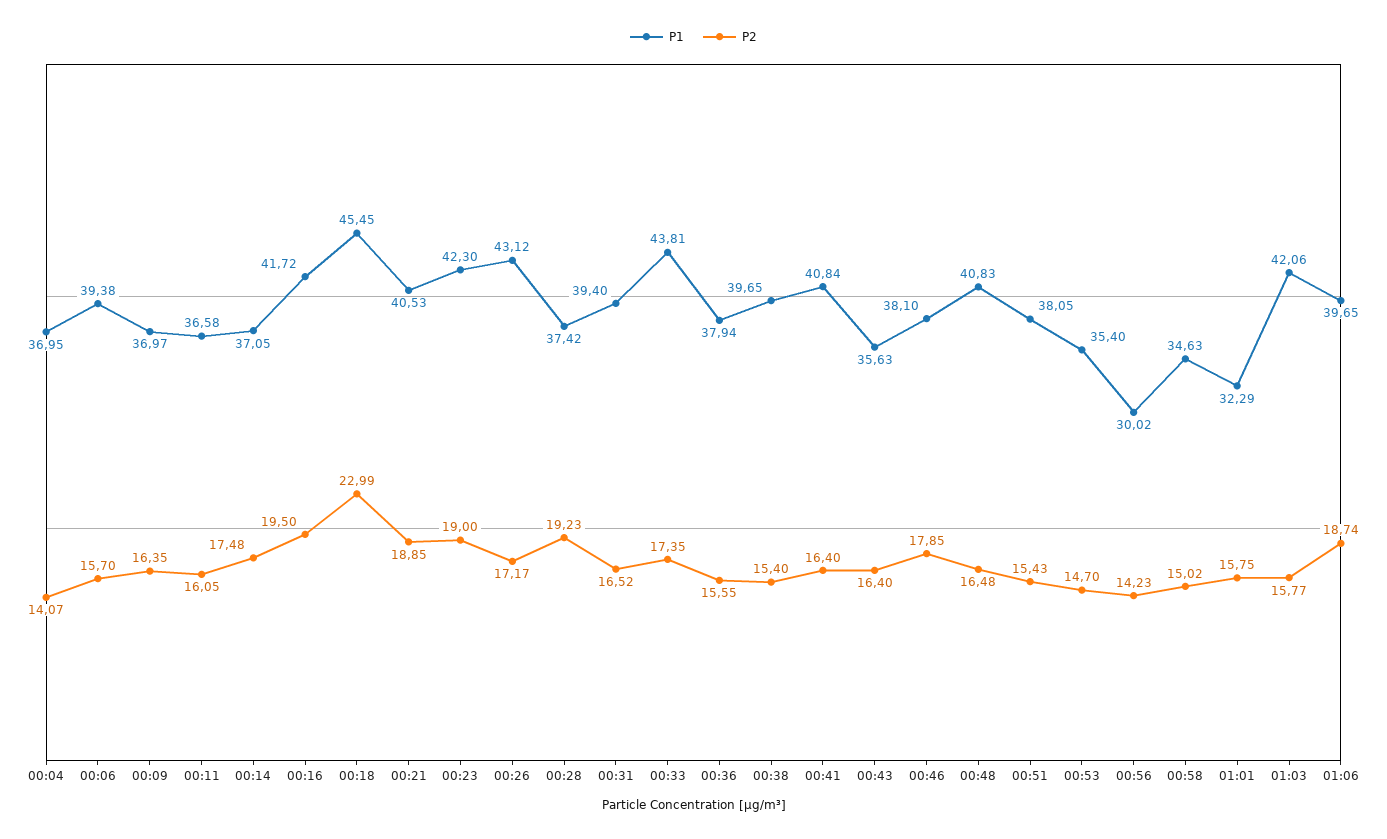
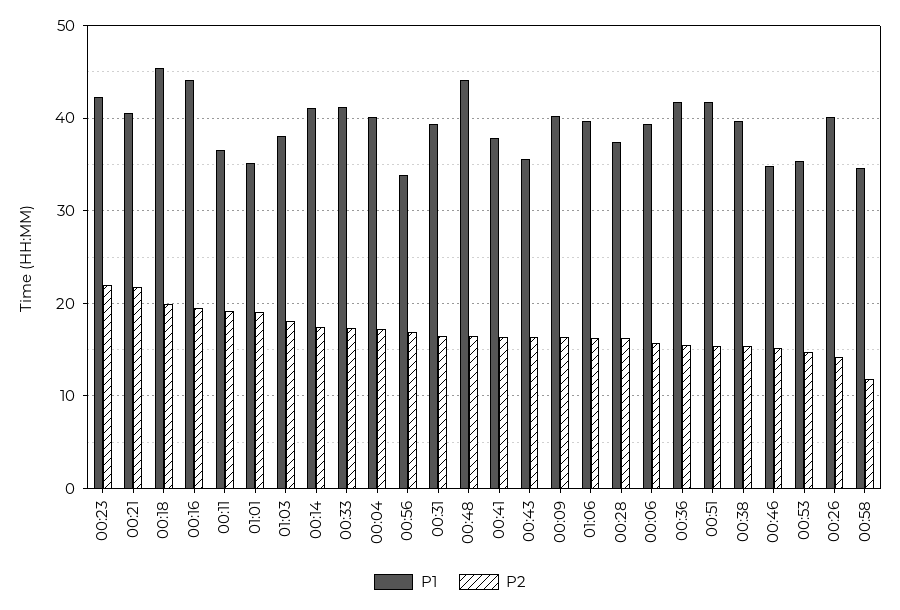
P1, 00:04: 36.95 -> 40
P2, 00:04: 14.07 -> 17
P1, 00:09: 36.97 -> 40
P2, 00:11: 16.05 -> 19
P1, 00:14: 37.05 -> 41
P1, 00:16: 41.72 -> 44
P2, 00:18: 22.99 -> 20
P2, 00:21: 18.85 -> 22
P2, 00:23: 19 -> 22
P1, 00:26: 43.12 -> 40
P2, 00:26: 17.17 -> 14
P2, 00:28: 19.23 -> 16
P1, 00:33: 43.81 -> 41
P1, 00:36: 37.94 -> 42
P1, 00:41: 40.84 -> 38
P1, 00:46: 38.1 -> 35
P2, 00:46: 17.85 -> 15
P1, 00:48: 40.83 -> 44
P1, 00:51: 38.05 -> 42
P1, 00:56: 30.02 -> 34
P2, 00:56: 14.23 -> 17
P2, 00:58: 15.02 -> 12
P1, 01:01: 32.29 -> 35
P2, 01:01: 15.75 -> 19
P1, 01:03: 42.06 -> 38
P2, 01:03: 15.77 -> 18
P2, 01:06: 18.74 -> 16

